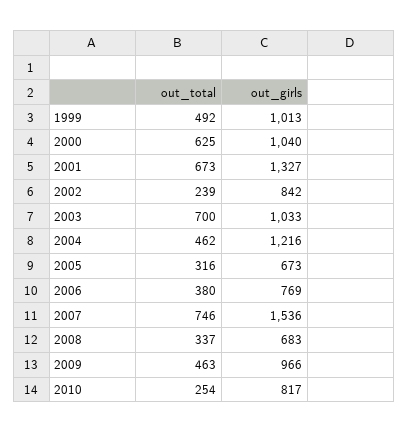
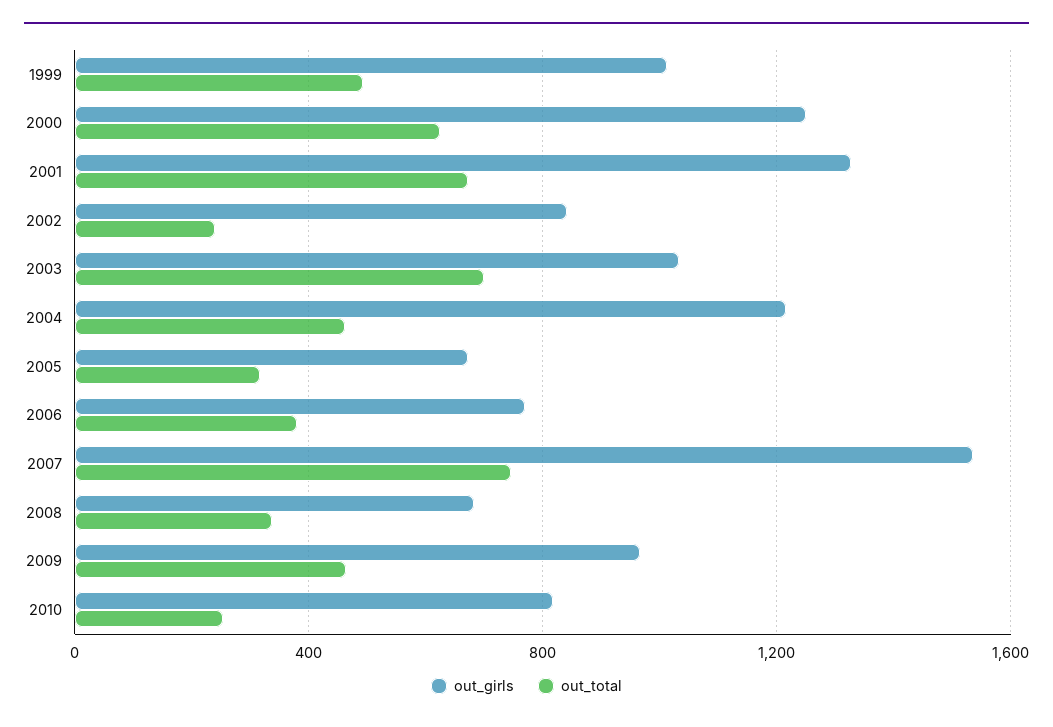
out_girls, 2000: 1040 -> 1250

